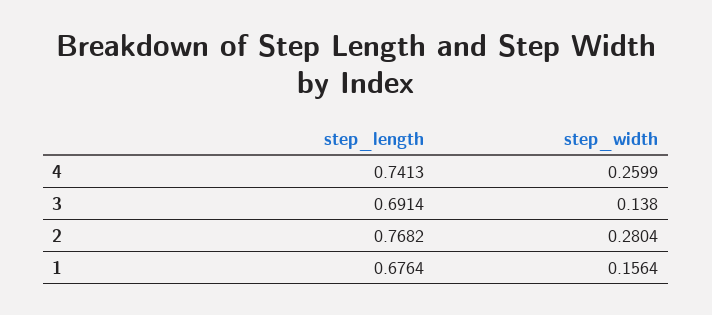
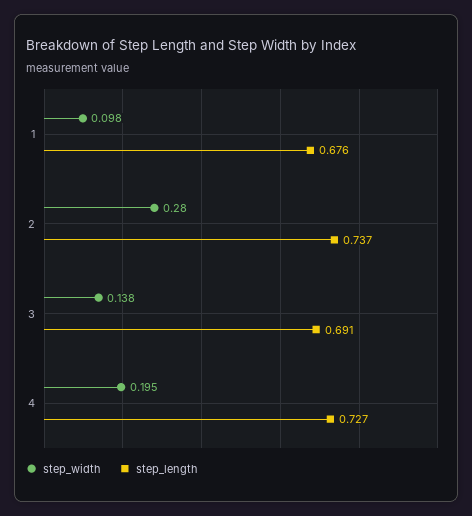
step_length, 4: 0.7413 -> 0.727
step_width, 4: 0.2599 -> 0.195
step_length, 2: 0.7682 -> 0.737
step_width, 1: 0.1564 -> 0.098

